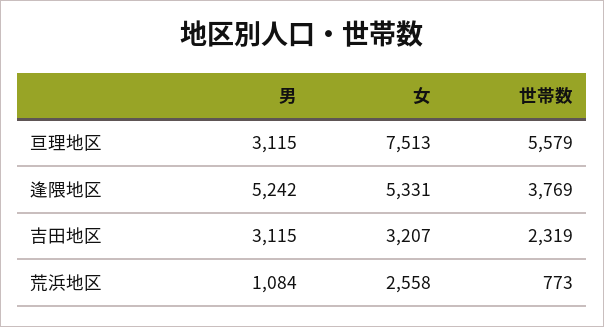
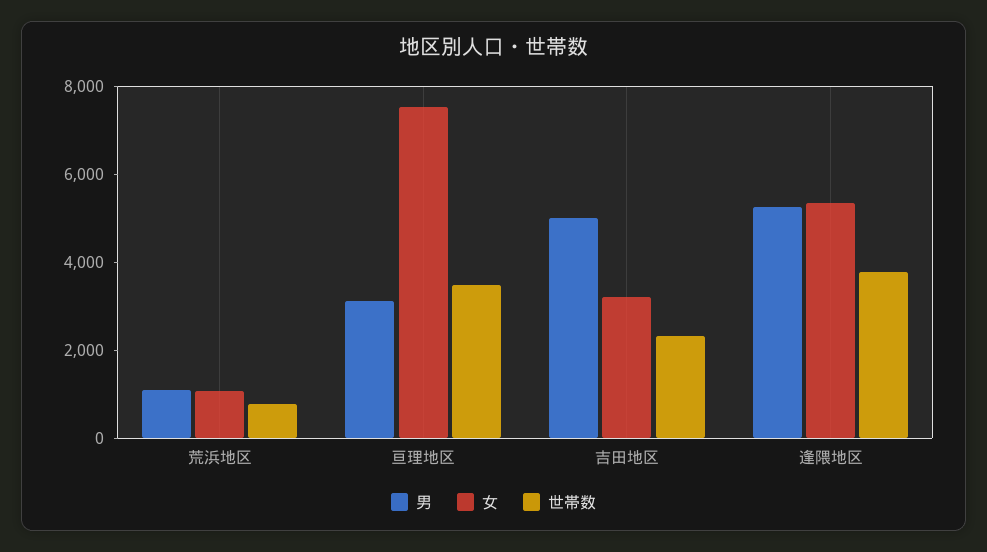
世帯数, 亘理地区: 5579 -> 3500
男, 吉田地区: 3115 -> 5000
女, 荒浜地区: 2558 -> 1000

